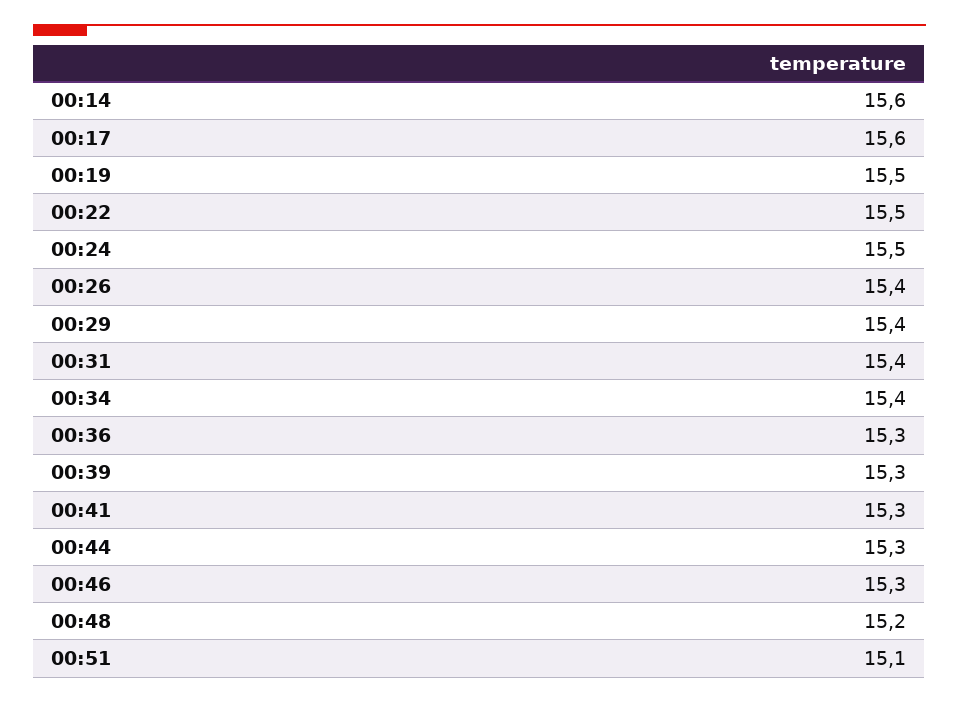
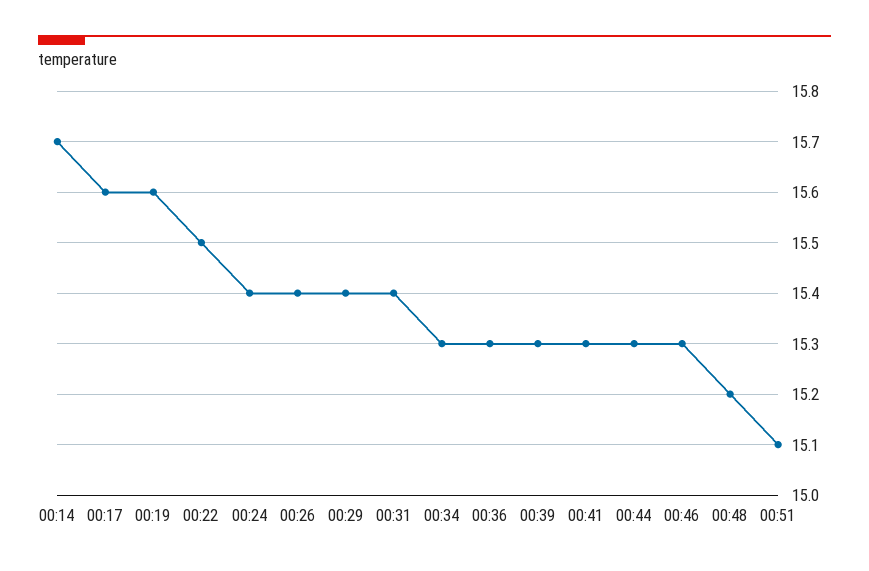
00:14: 15.6 -> 15.7
00:19: 15.5 -> 15.6
00:24: 15.5 -> 15.4
00:34: 15.4 -> 15.3

